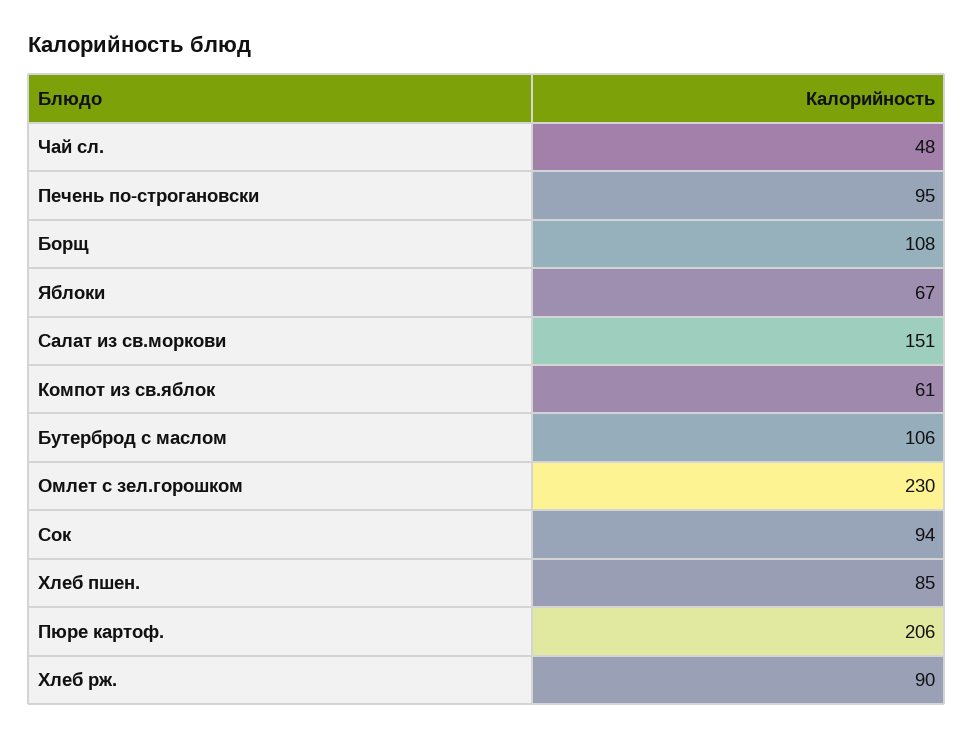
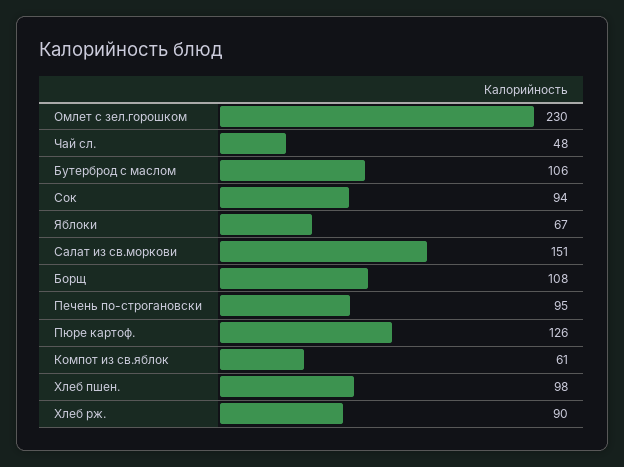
Хлеб пшен.: 85 -> 98
Пюре картоф.: 206 -> 126

